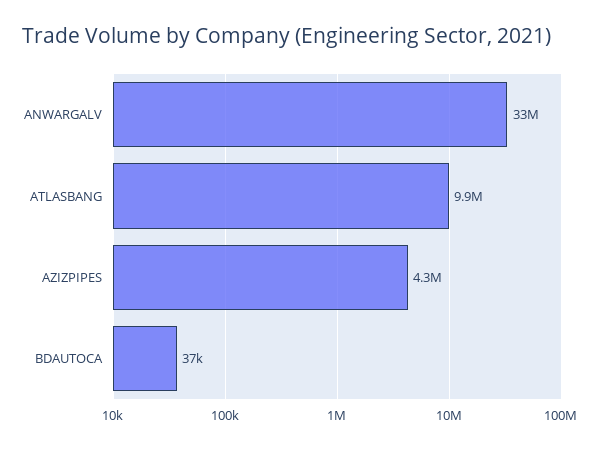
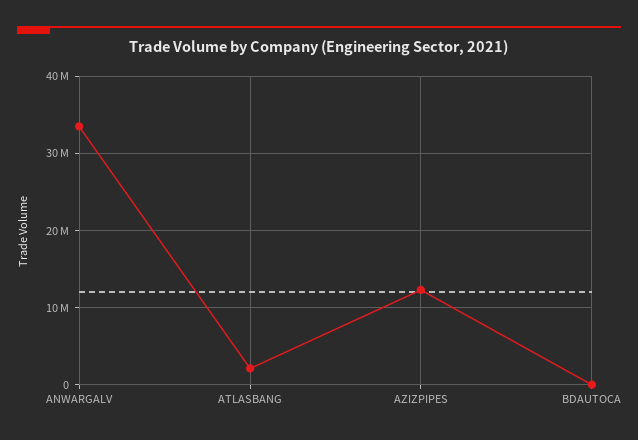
ATLASBANG: 9900000 -> 2000000
AZIZPIPES: 4300000 -> 12000000

